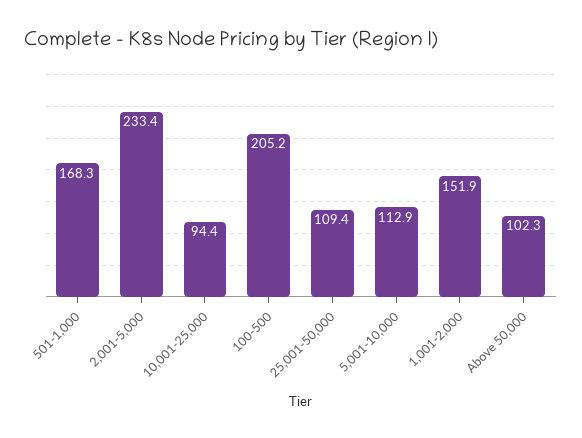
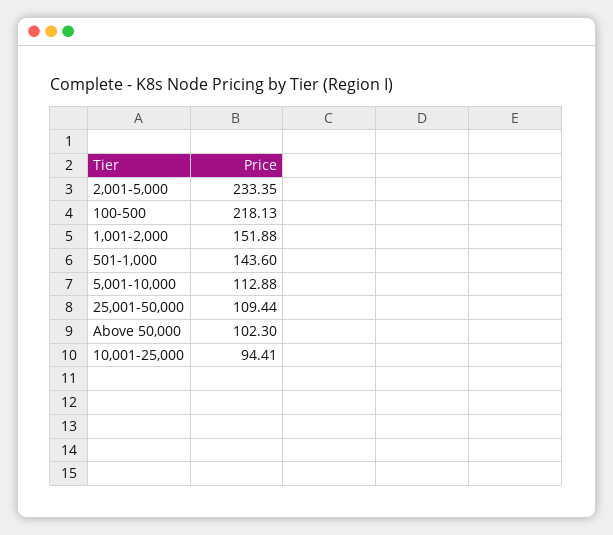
501-1,000: 168.3 -> 143.6
100-500: 205.2 -> 218.13

